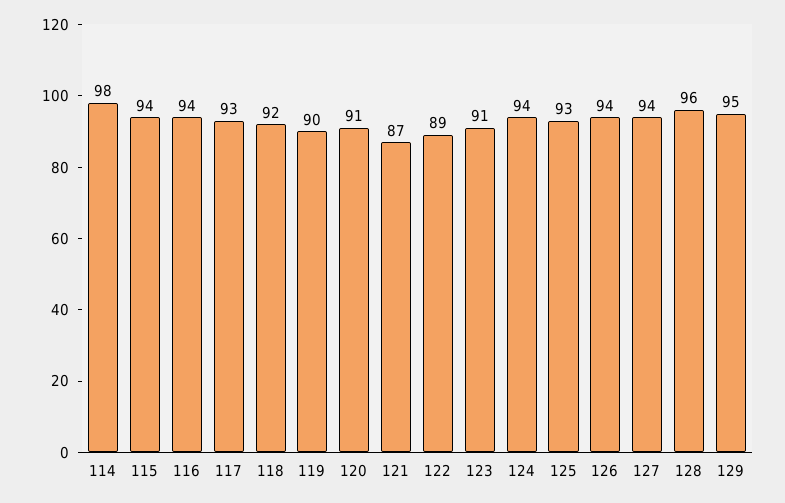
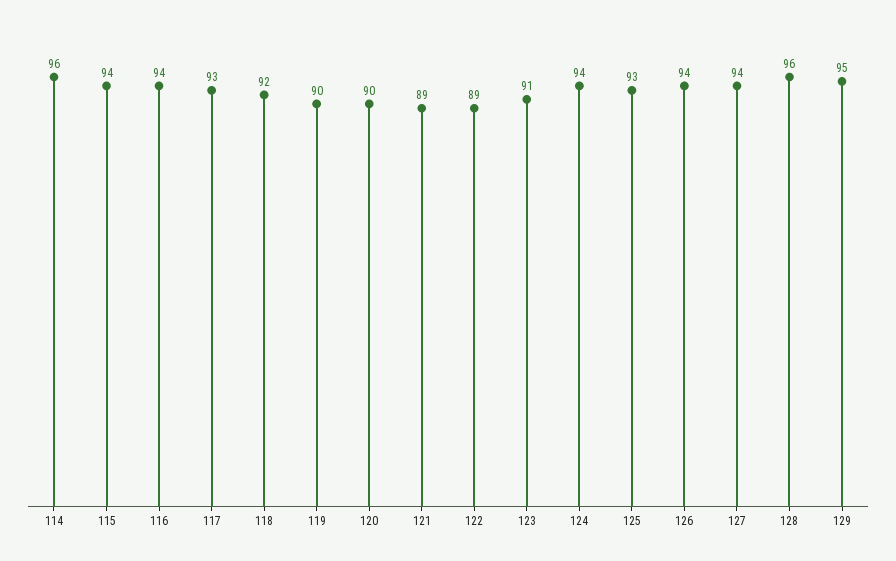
114: 98 -> 96
120: 91 -> 90
121: 87 -> 89

